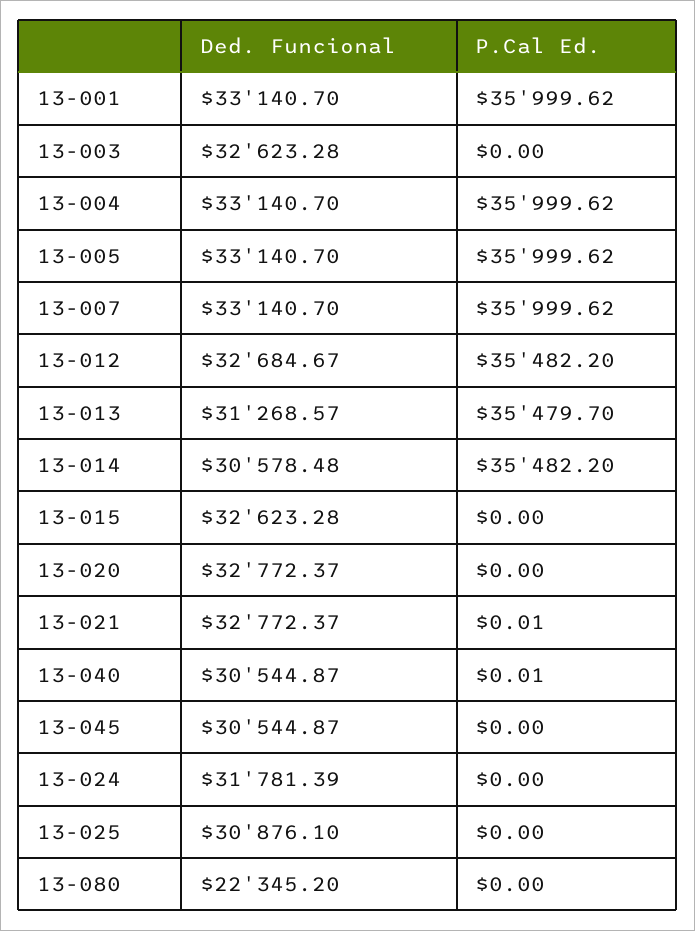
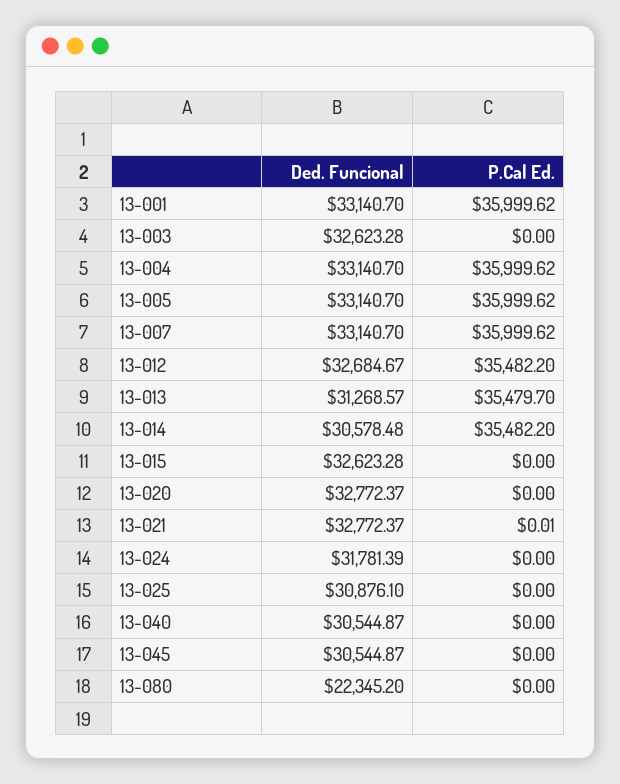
P.Cal Ed., 13-040: 0.01 -> 0

